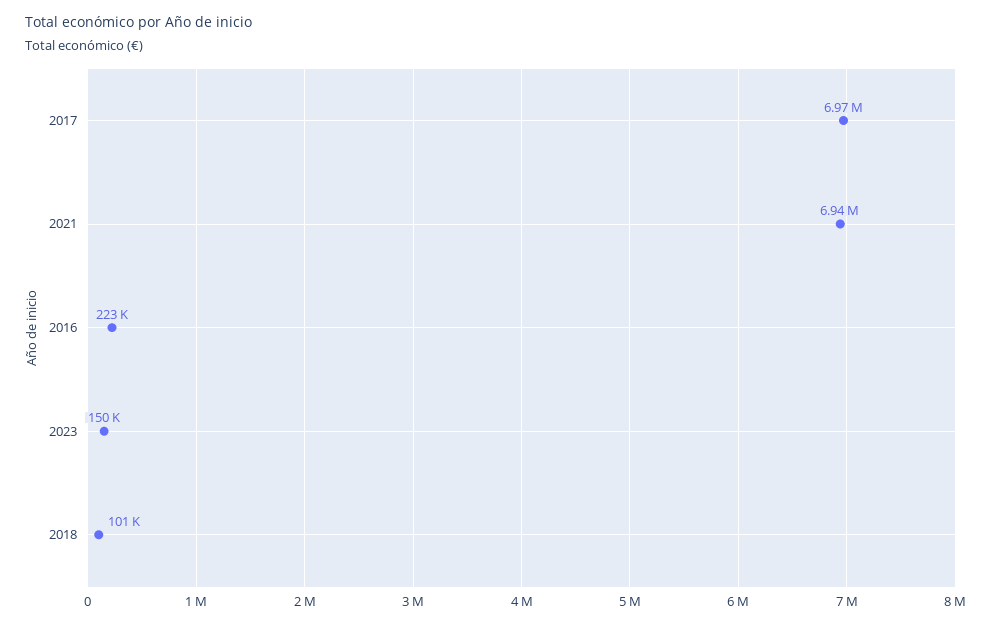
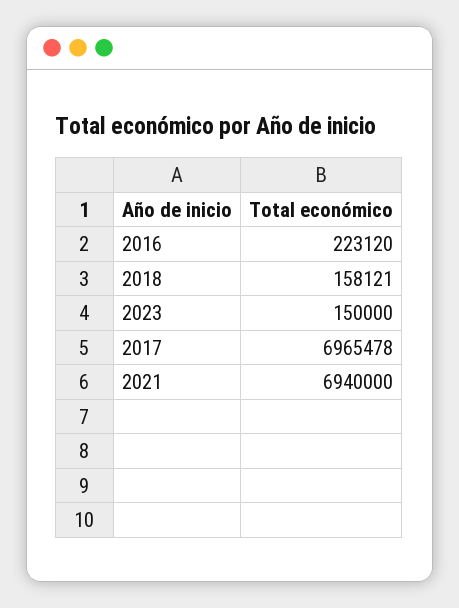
2018: 101000 -> 158121

